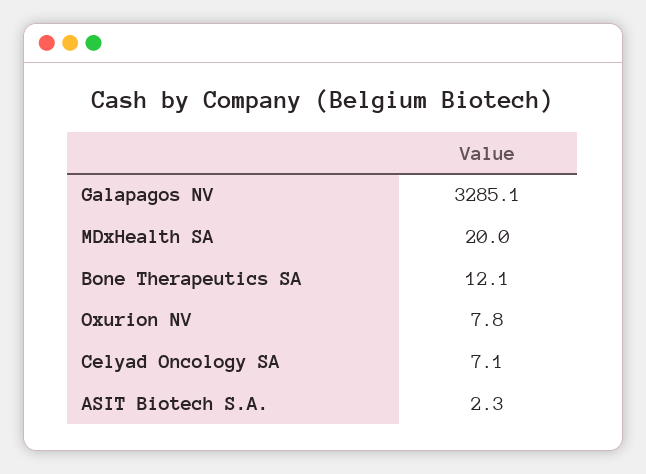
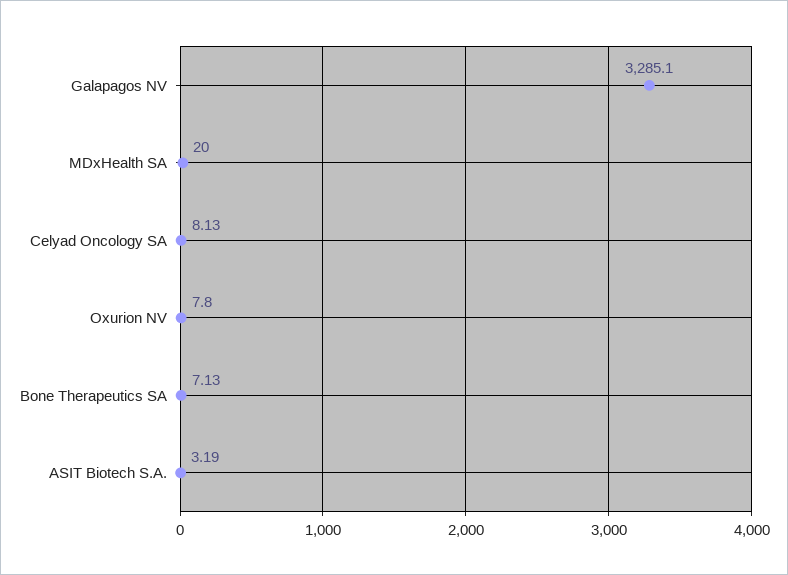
Bone Therapeutics SA: 12.1 -> 7.13
Celyad Oncology SA: 7.1 -> 8.13
ASIT Biotech S.A.: 2.3 -> 3.19

